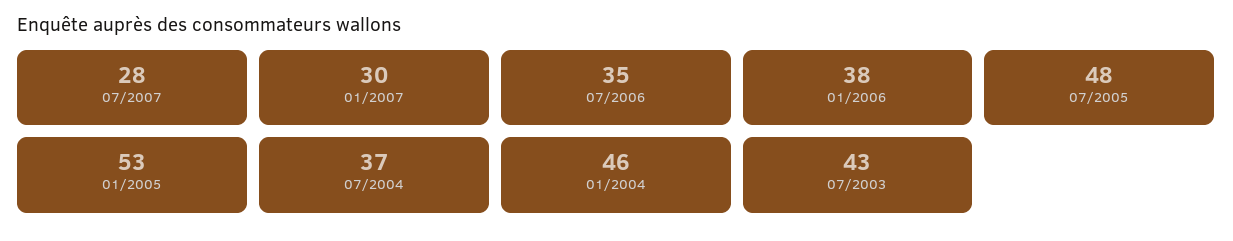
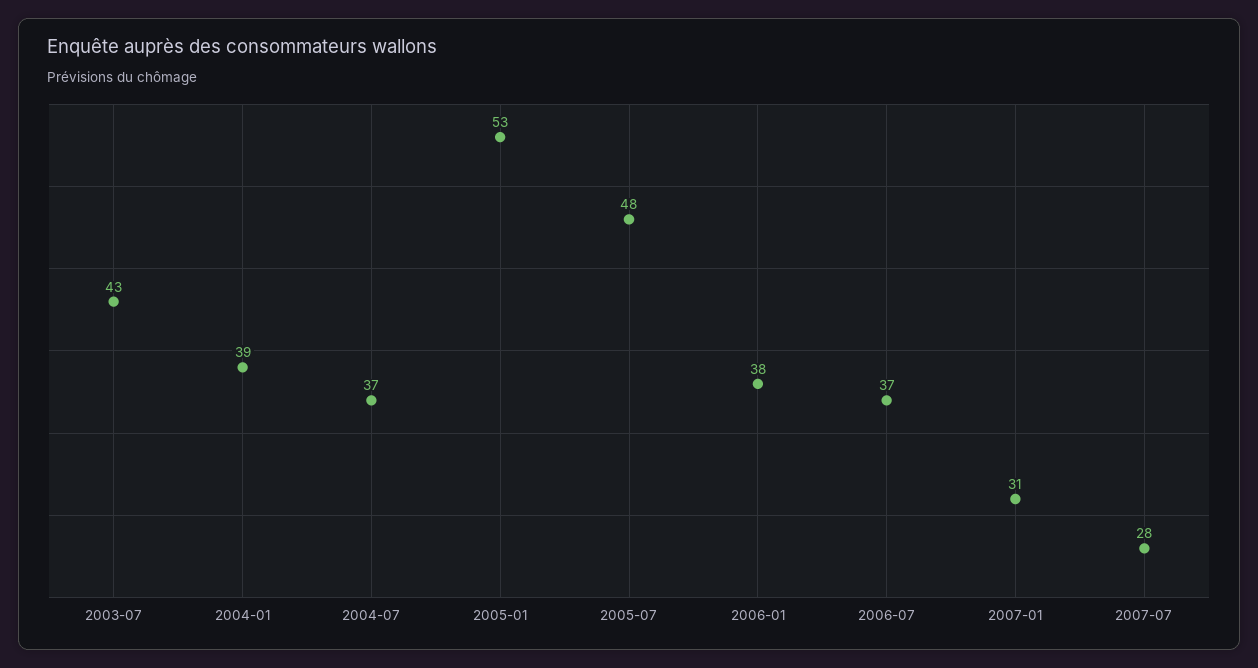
01/2007: 30 -> 31
07/2006: 35 -> 37
01/2004: 46 -> 39

